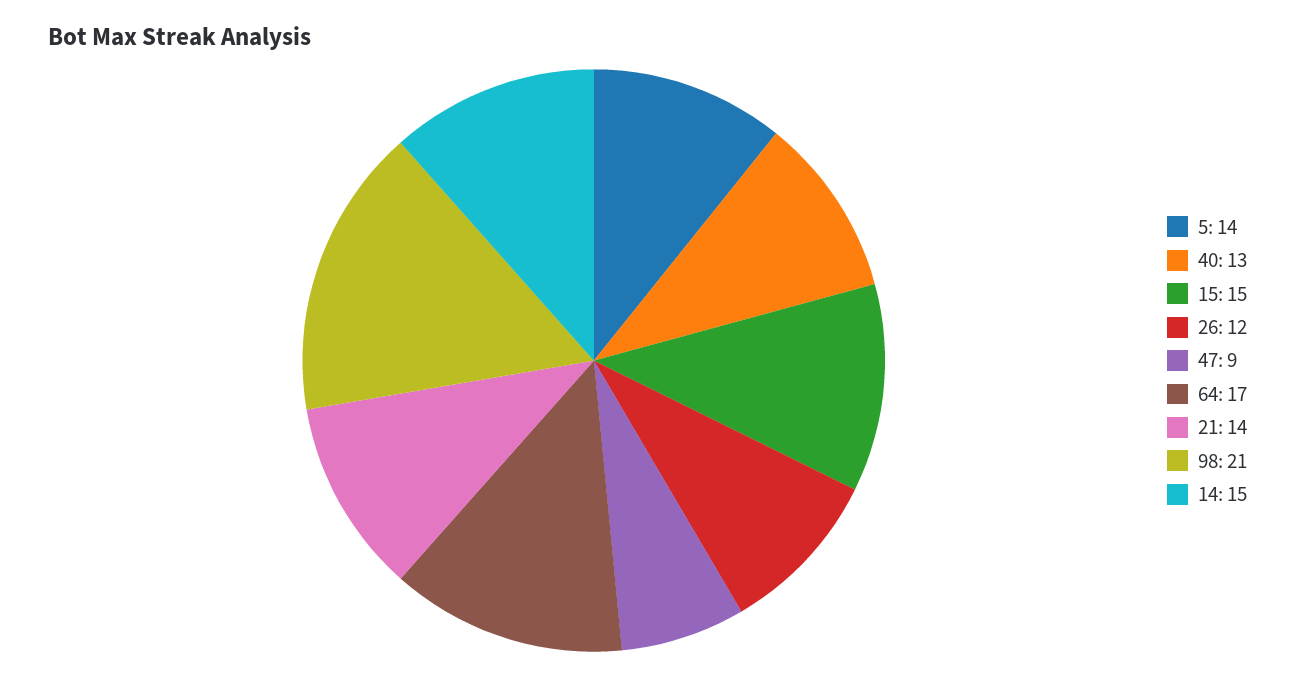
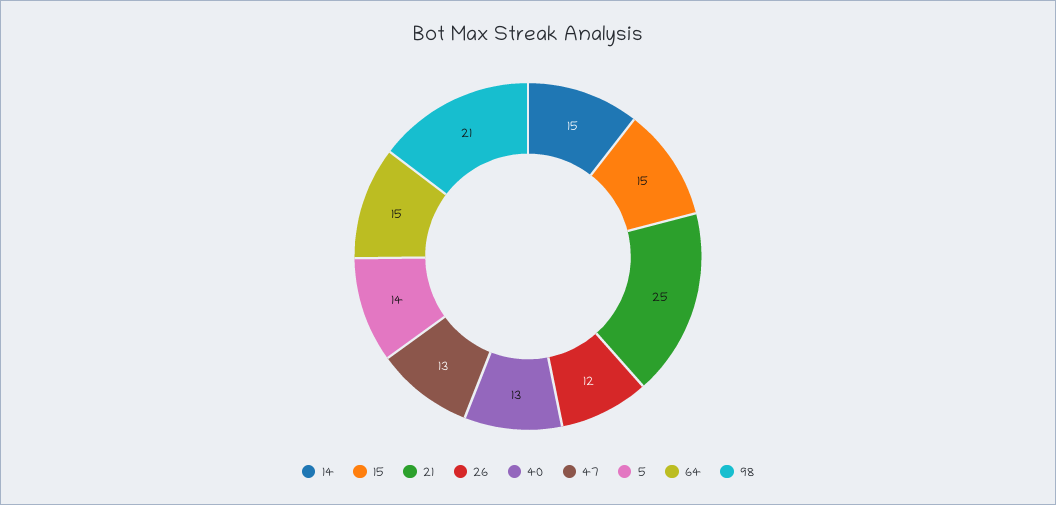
47: 9 -> 13
64: 17 -> 15
21: 14 -> 25

